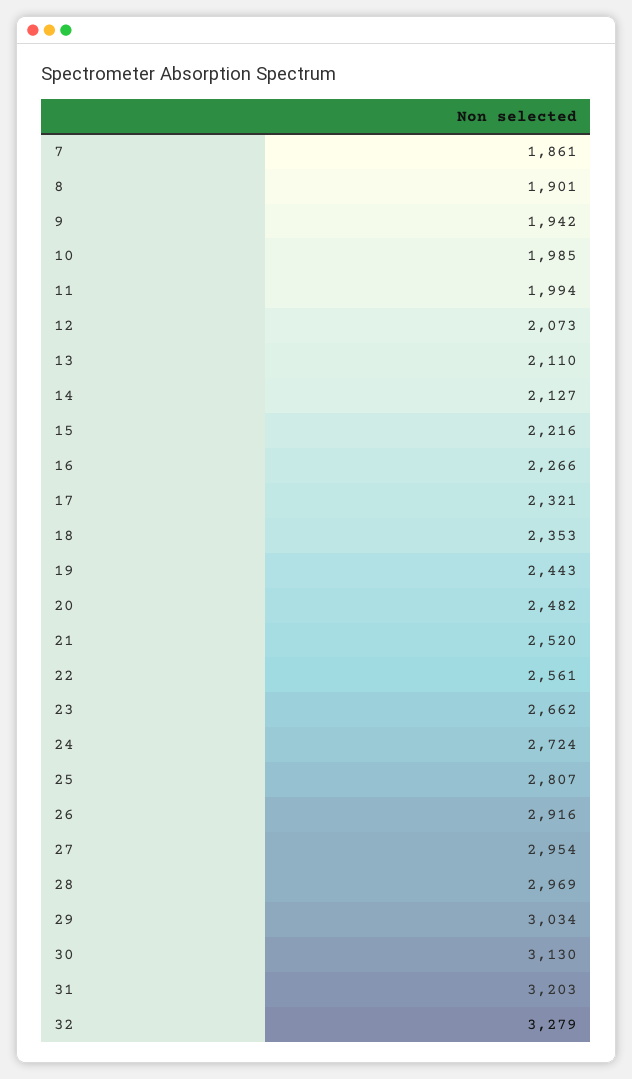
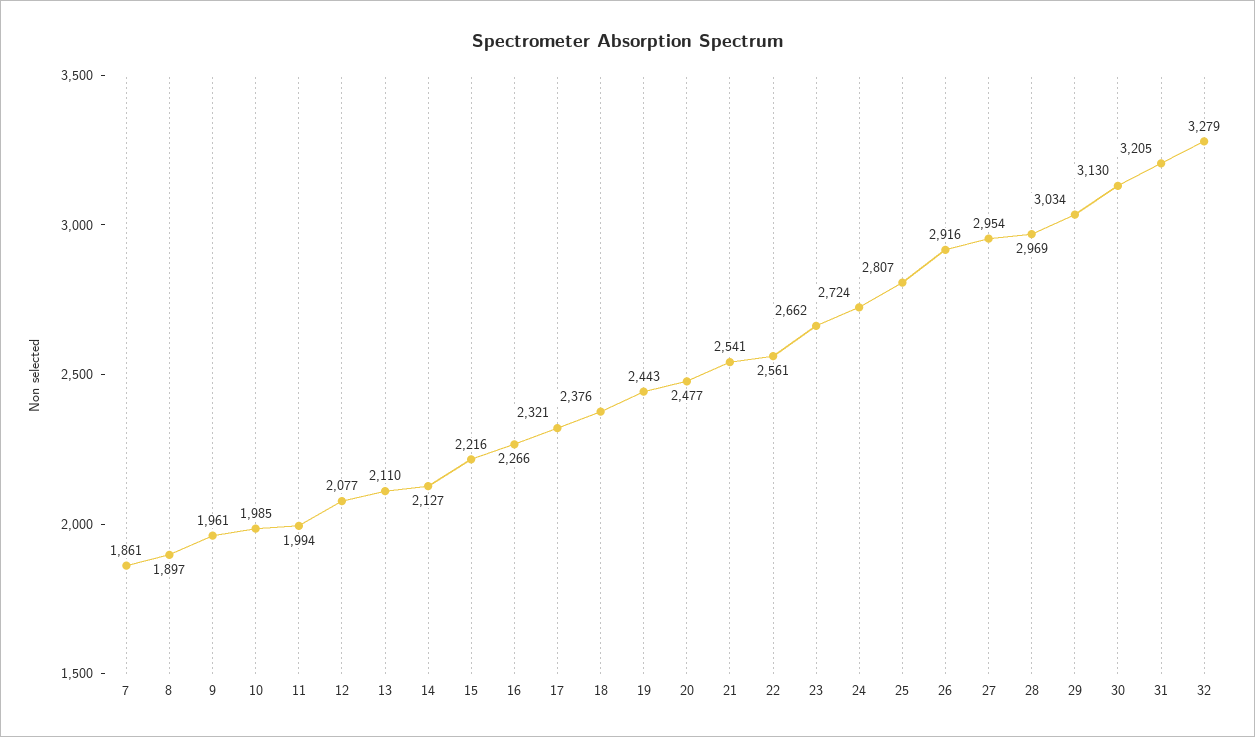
8: 1901 -> 1897
9: 1942 -> 1961
12: 2073 -> 2077
18: 2353 -> 2376
20: 2482 -> 2477
21: 2520 -> 2541
31: 3203 -> 3205

